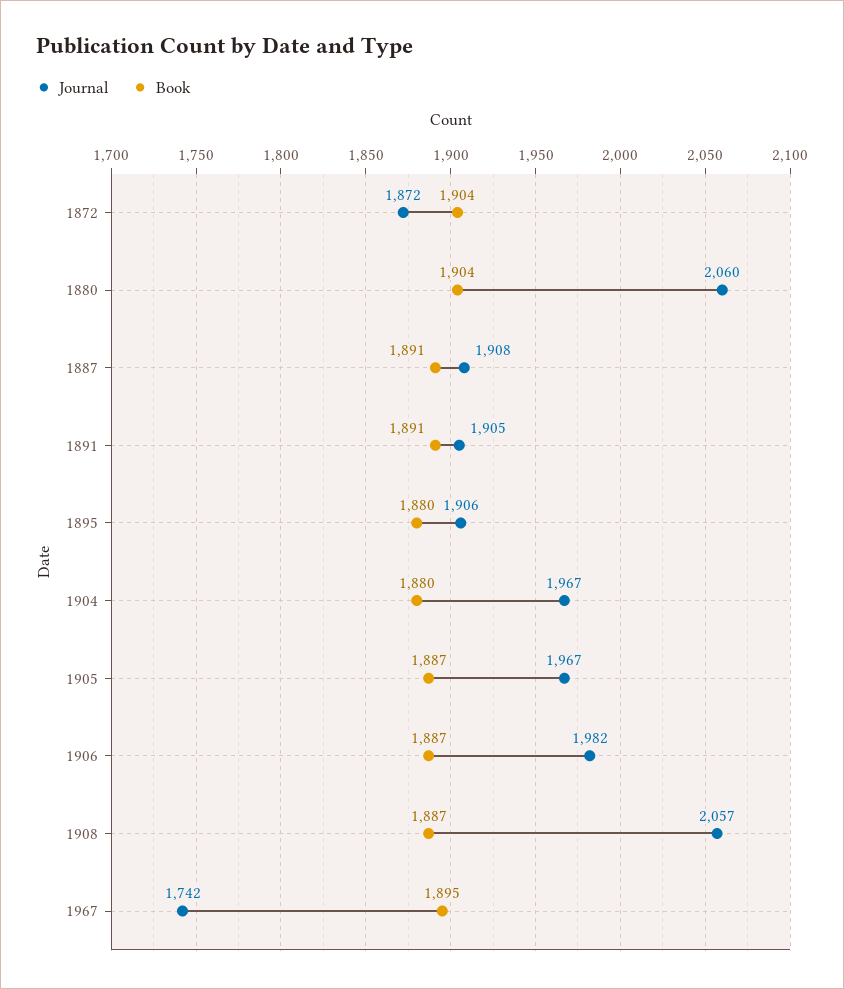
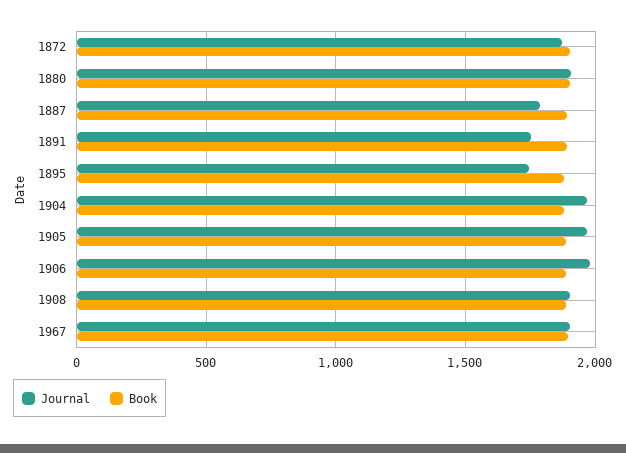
Journal, 1880: 2060 -> 1900
Journal, 1887: 1908 -> 1800
Journal, 1891: 1905 -> 1750
Journal, 1895: 1906 -> 1750
Journal, 1908: 2057 -> 1900
Journal, 1967: 1742 -> 1900

